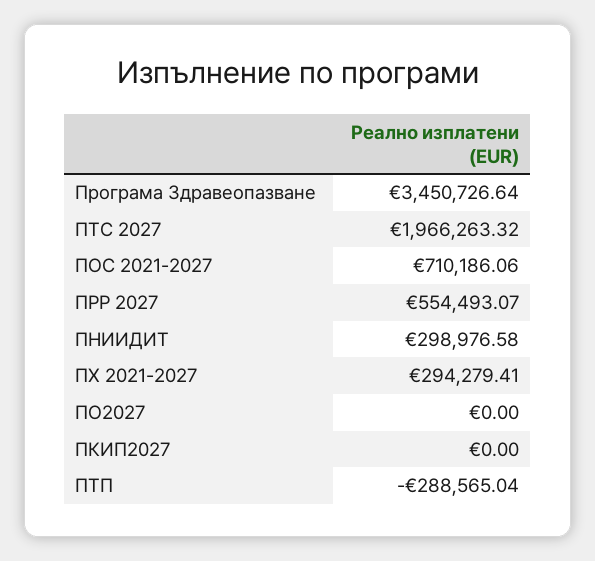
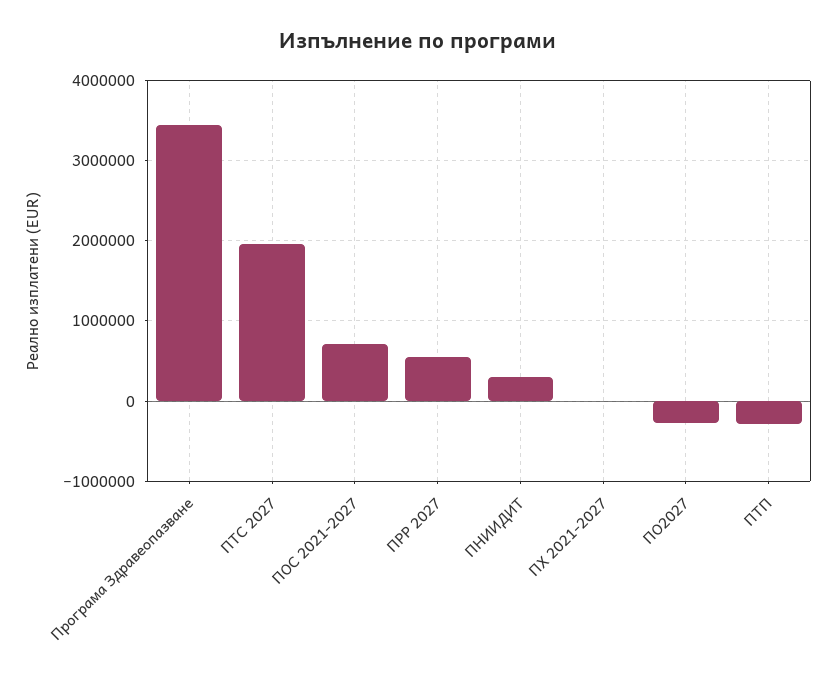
ПХ 2021-2027: 294279.41 -> 0
ПО2027: 0 -> -300000
ПКИП2027: 0 -> none

